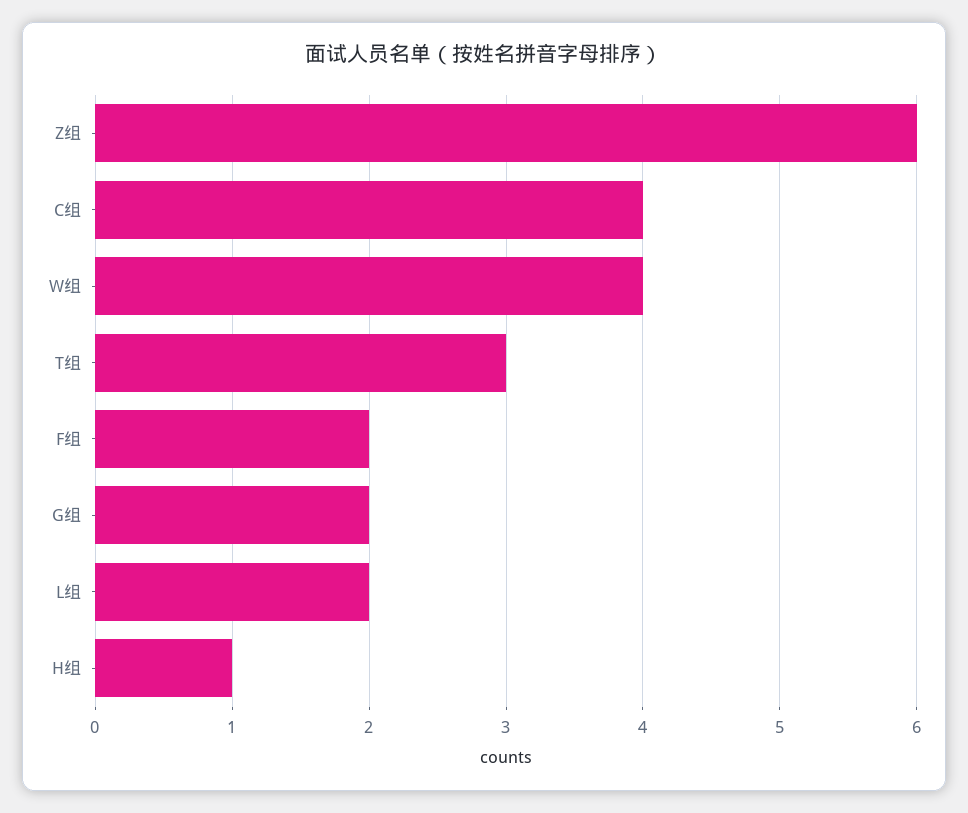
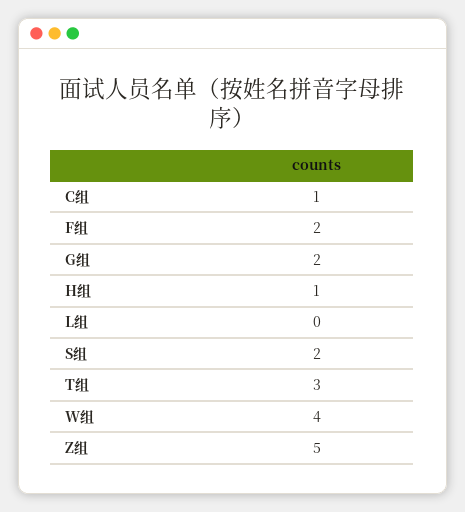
Z组: 6 -> 5
C组: 4 -> 1
L组: 2 -> 0
S组: none -> 2

